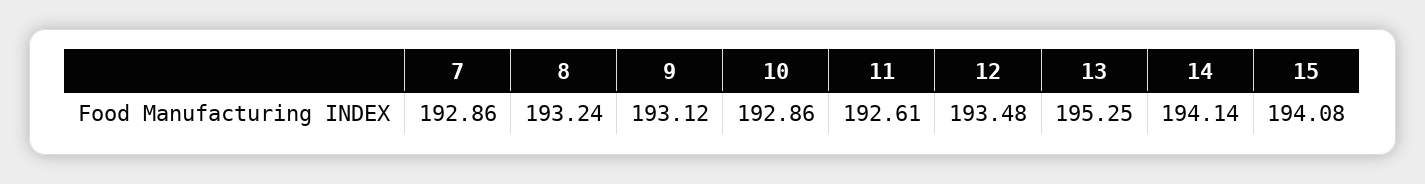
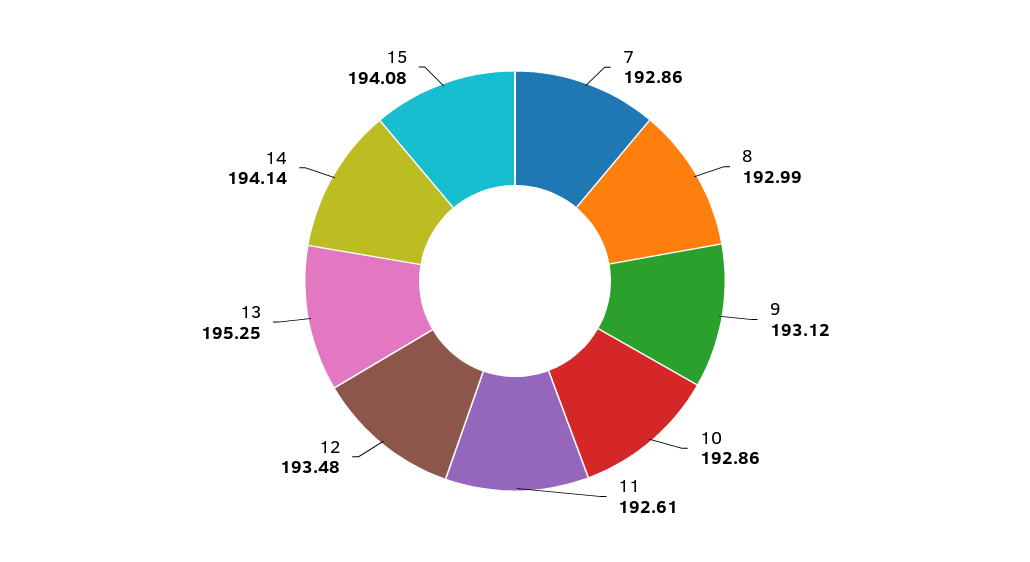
8: 193.24 -> 192.99

